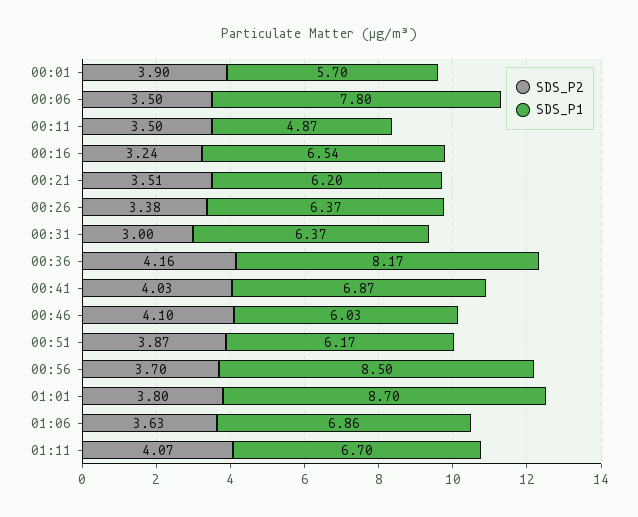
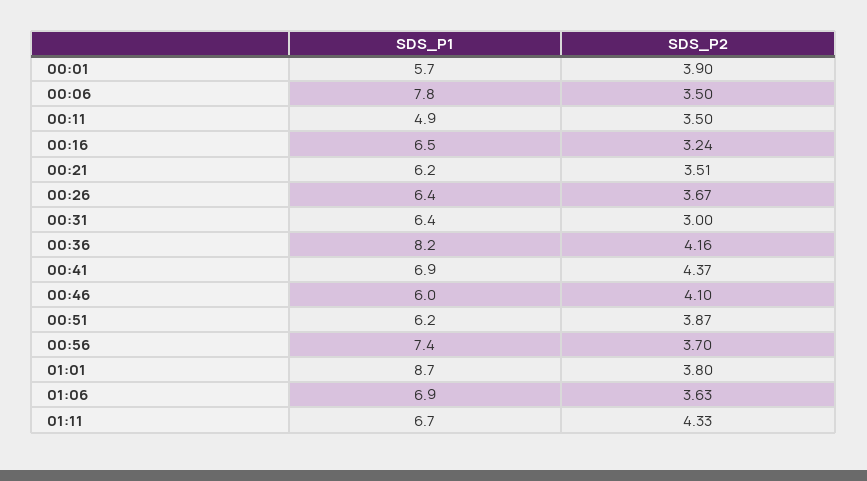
SDS_P2, 00:26: 3.38 -> 3.67
SDS_P2, 00:41: 4.03 -> 4.37
SDS_P1, 00:56: 8.5 -> 7.4
SDS_P2, 01:11: 4.07 -> 4.33

